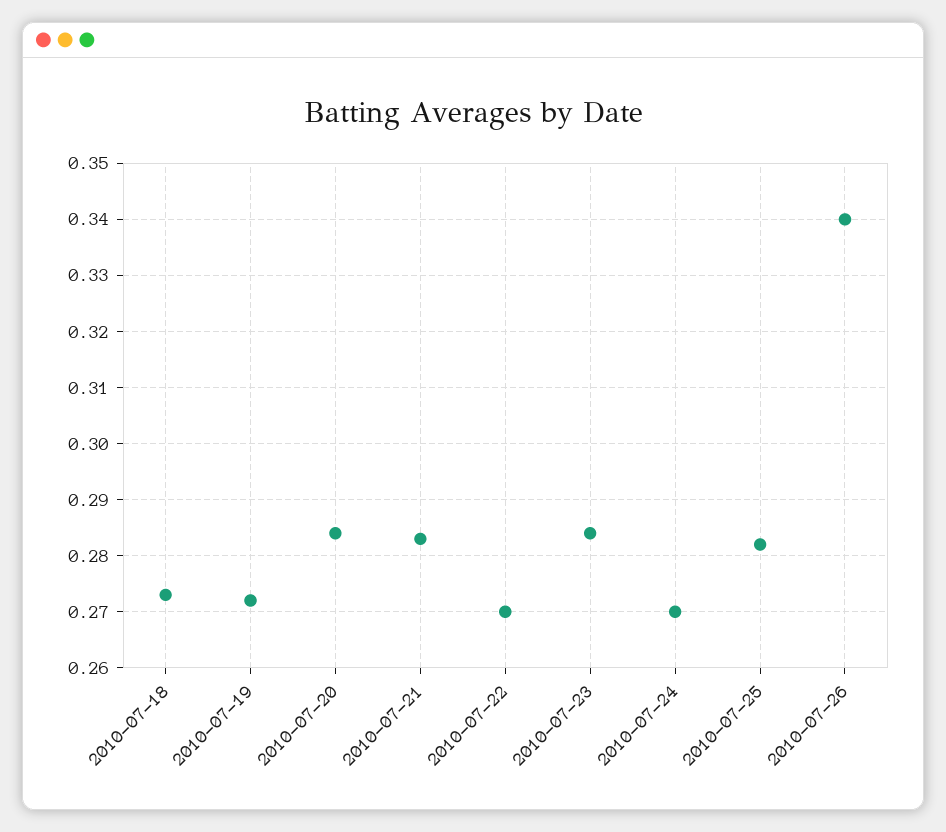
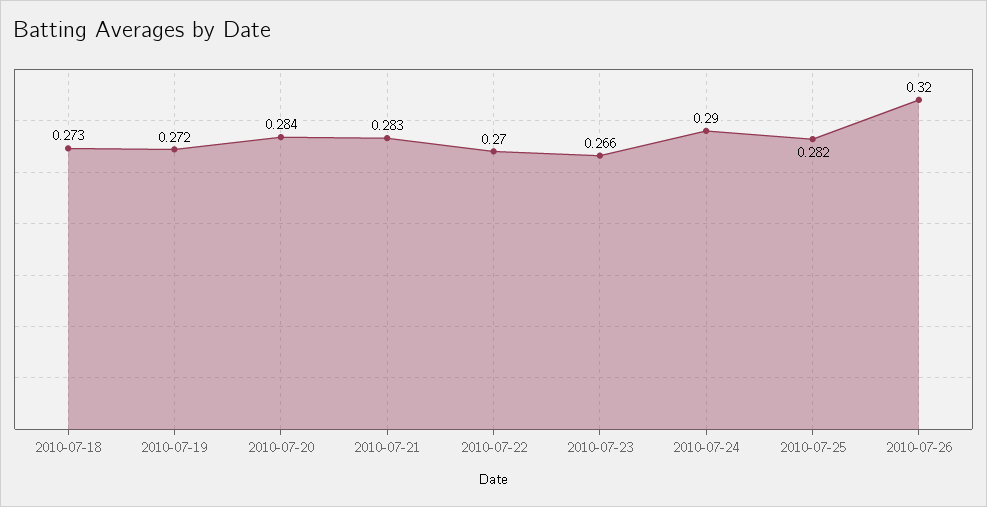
2010-07-23: 0.285 -> 0.266
2010-07-24: 0.27 -> 0.29
2010-07-26: 0.34 -> 0.32

